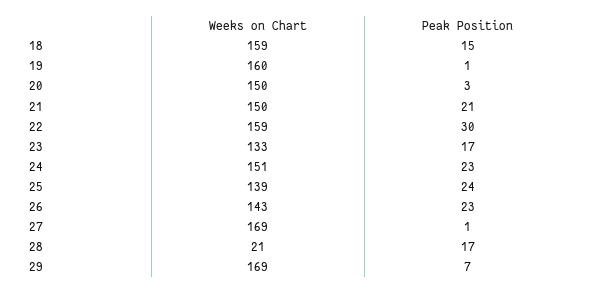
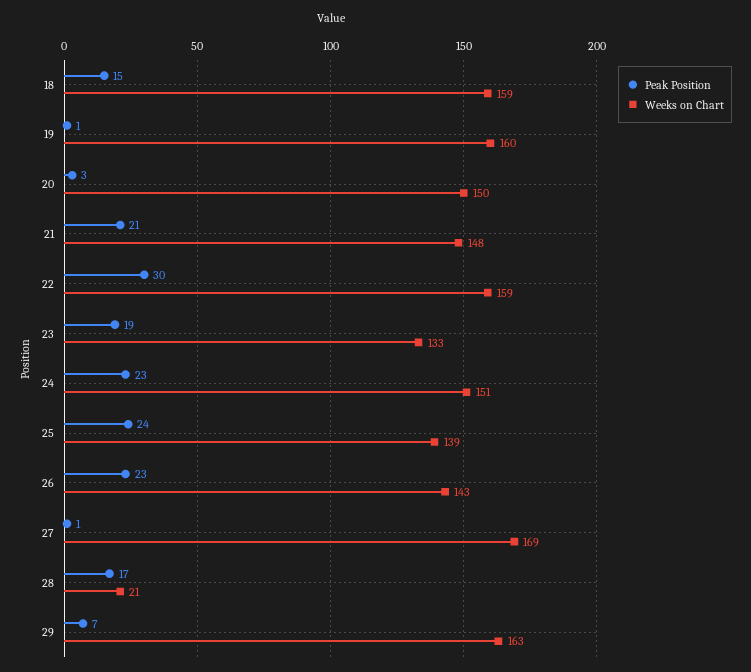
Weeks on Chart, 21: 150 -> 148
Peak Position, 23: 17 -> 19
Weeks on Chart, 29: 169 -> 163

